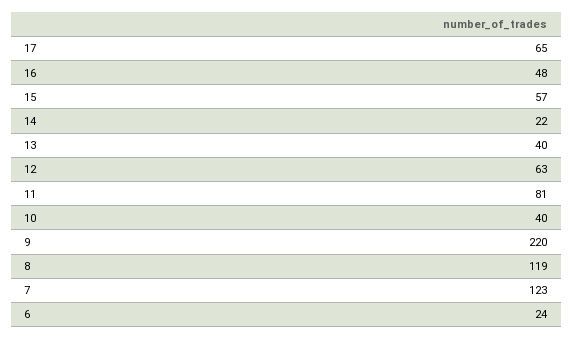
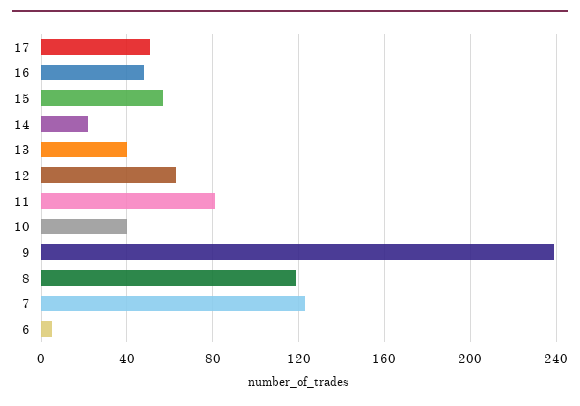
17: 65 -> 50
9: 220 -> 240
6: 24 -> 5

